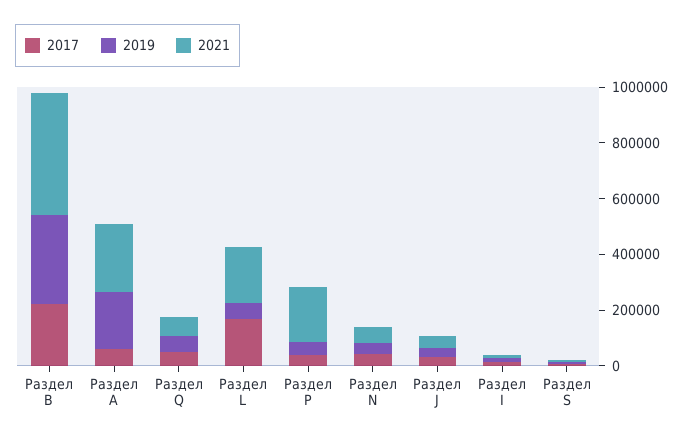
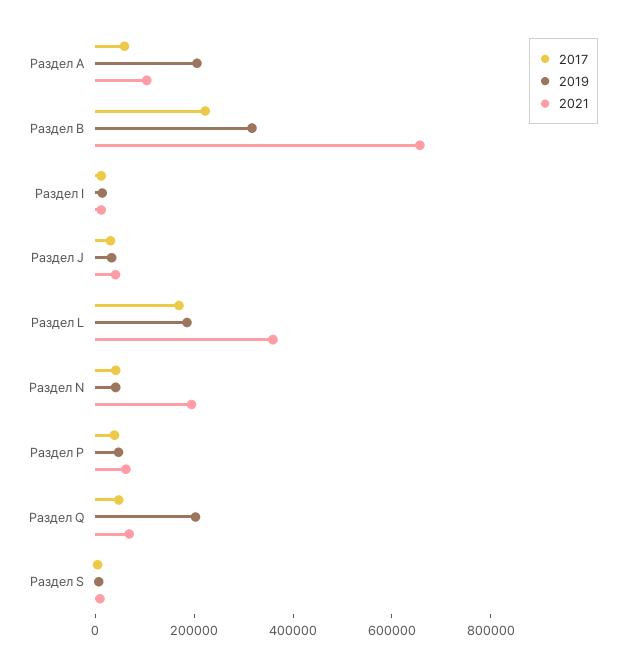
2021, Раздел B: 450000 -> 650000
2021, Раздел A: 250000 -> 100000
2019, Раздел Q: 50000 -> 200000
2019, Раздел L: 50000 -> 200000
2021, Раздел L: 200000 -> 350000
2021, Раздел P: 200000 -> 50000
2021, Раздел N: 50000 -> 200000

